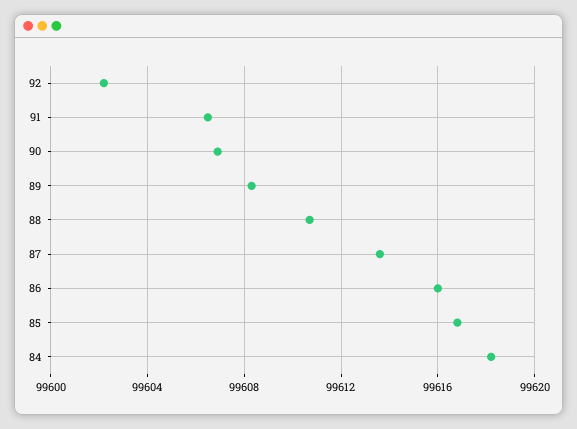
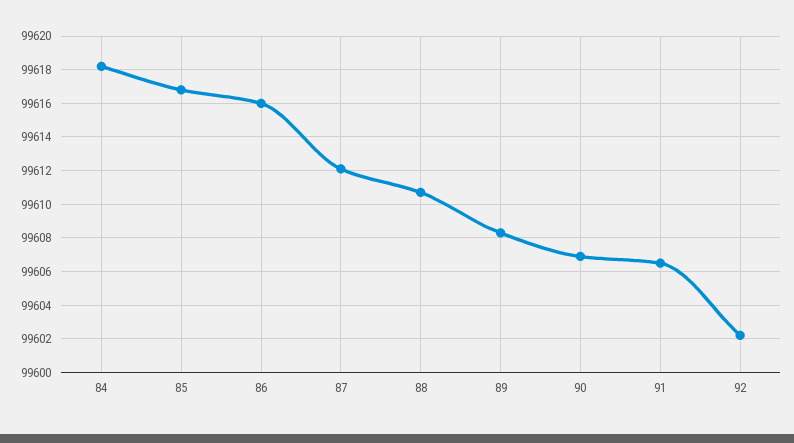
87: 99613.5 -> 99612

